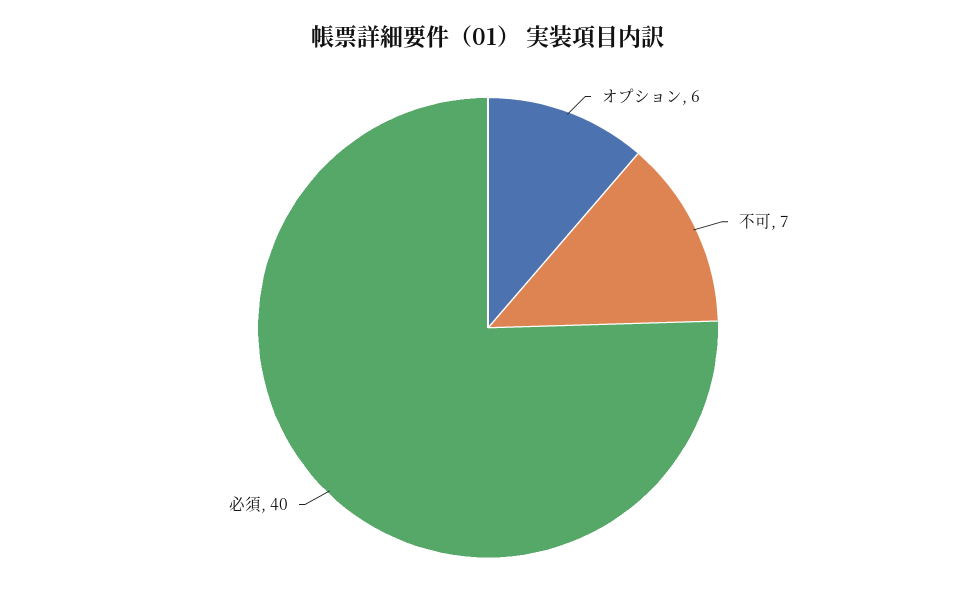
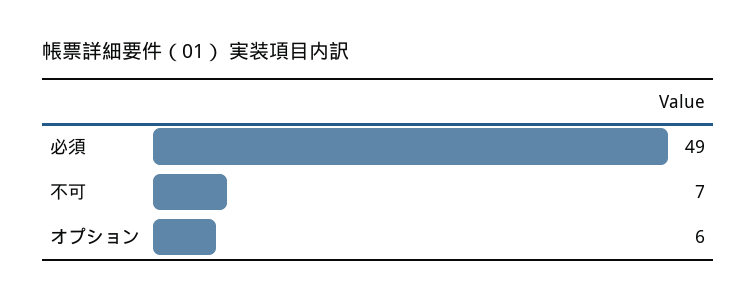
必須: 40 -> 49

